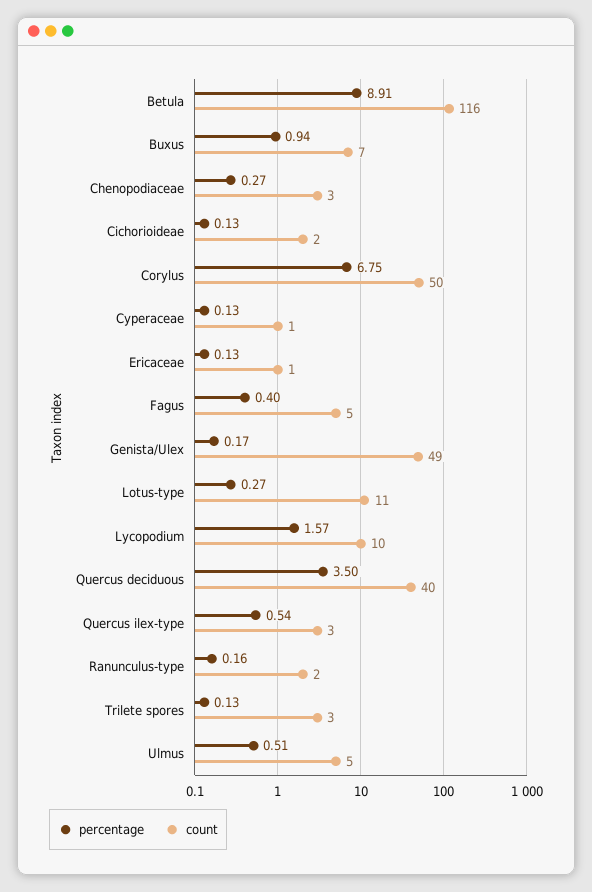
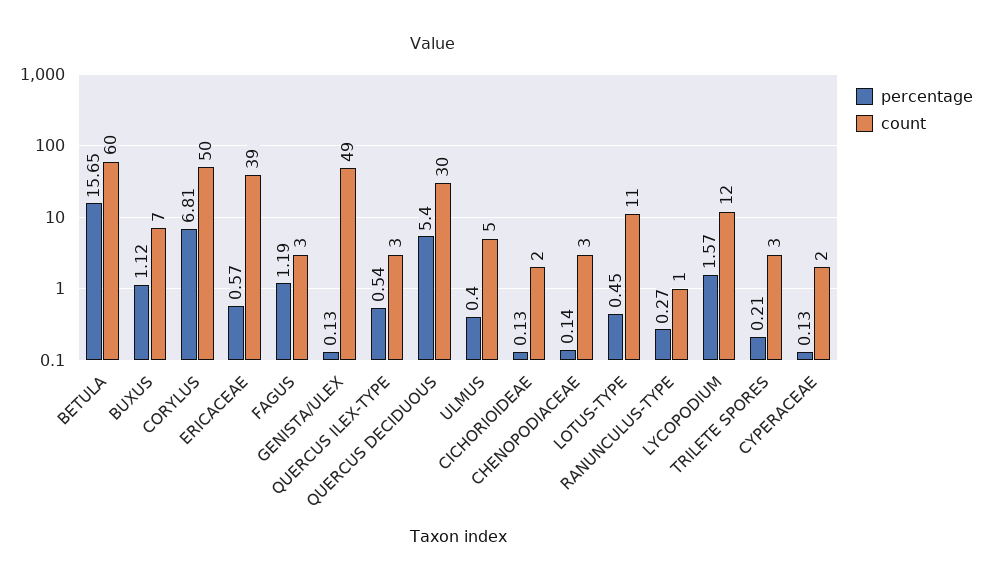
percentage, Betula: 8.91 -> 15.65
count, Betula: 116 -> 60
percentage, Buxus: 0.94 -> 1.12
percentage, Chenopodiaceae: 0.27 -> 0.14
percentage, Corylus: 6.75 -> 6.81
count, Cyperaceae: 1 -> 2
percentage, Ericaceae: 0.13 -> 0.57
count, Ericaceae: 1 -> 39
percentage, Fagus: 0.4 -> 1.19
count, Fagus: 5 -> 3
percentage, Genista/Ulex: 0.17 -> 0.13
percentage, Lotus-type: 0.27 -> 0.45
count, Lycopodium: 10 -> 12
percentage, Quercus deciduous: 3.5 -> 5.4
count, Quercus deciduous: 40 -> 30
percentage, Ranunculus-type: 0.16 -> 0.27
count, Ranunculus-type: 2 -> 1
percentage, Trilete spores: 0.13 -> 0.21
percentage, Ulmus: 0.51 -> 0.4

